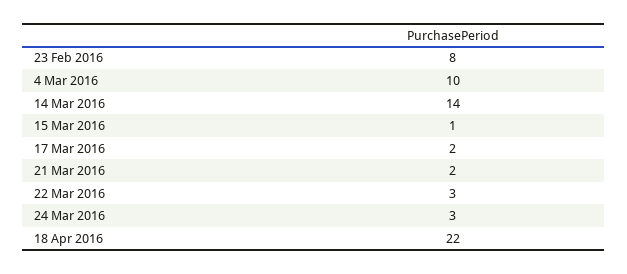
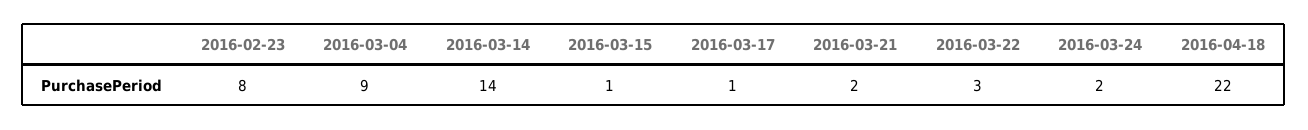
4 Mar 2016: 10 -> 9
17 Mar 2016: 2 -> 1
24 Mar 2016: 3 -> 2

